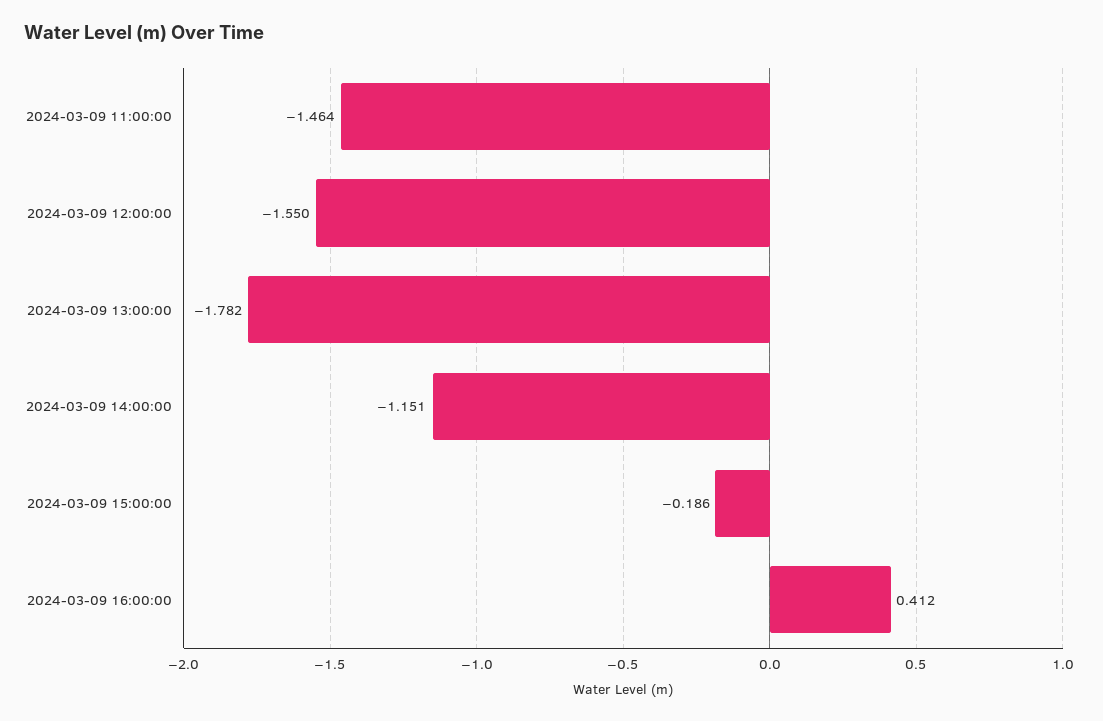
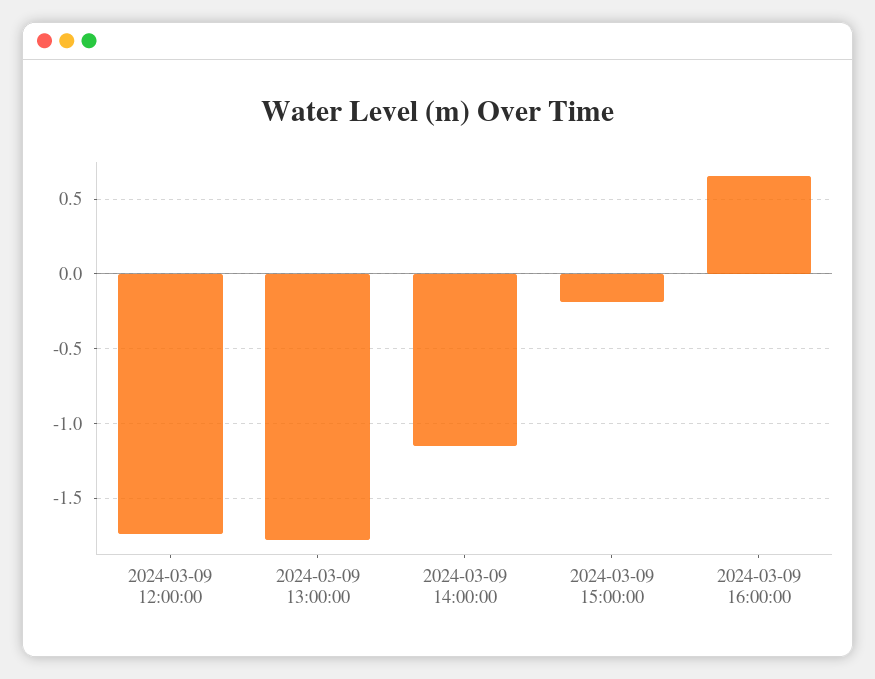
2024-03-09 11:00:00: -1.464 -> none
2024-03-09 12:00:00: -1.55 -> -1.75
2024-03-09 16:00:00: 0.412 -> 0.65

